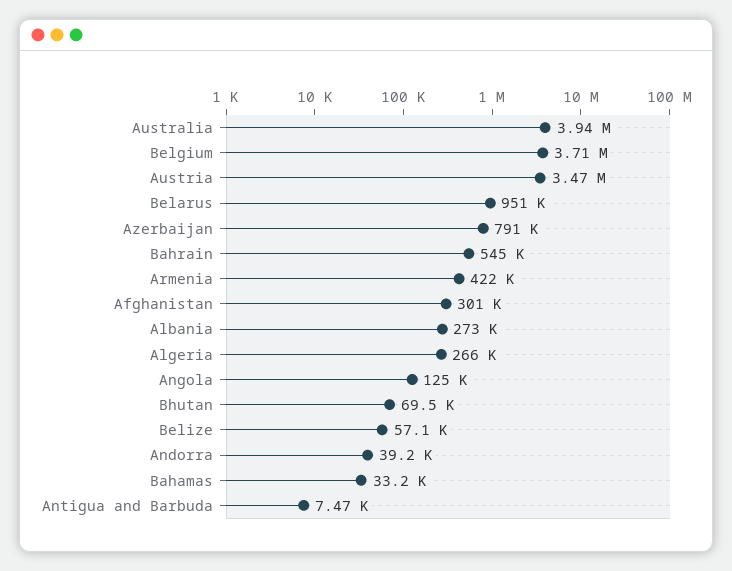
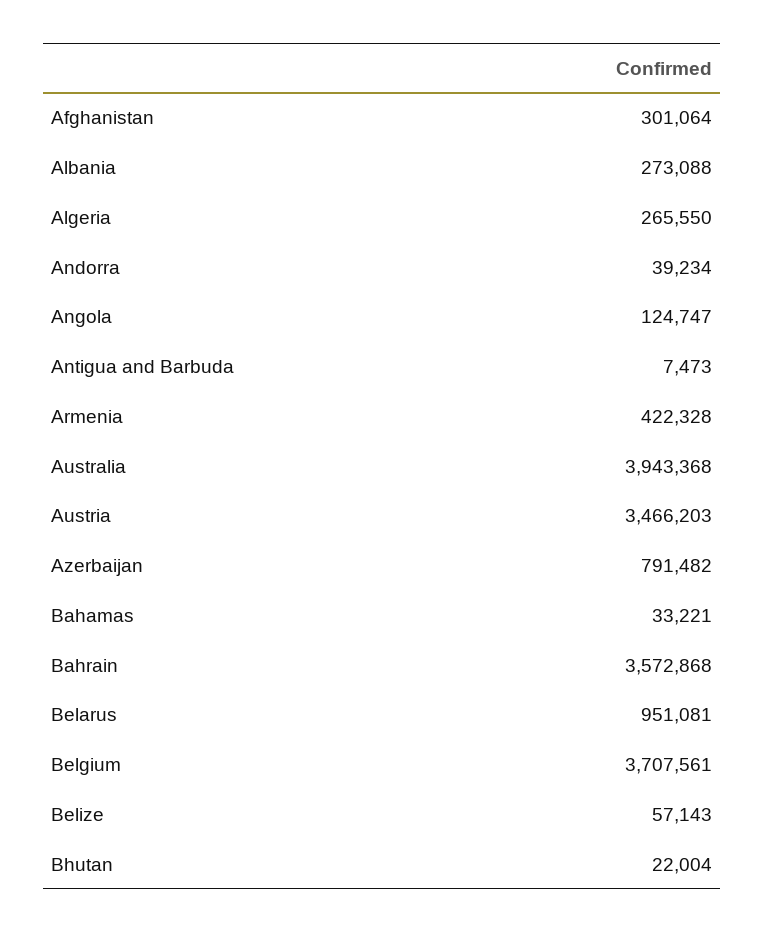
Bahrain: 545000 -> 3572868
Bhutan: 69500 -> 22004

